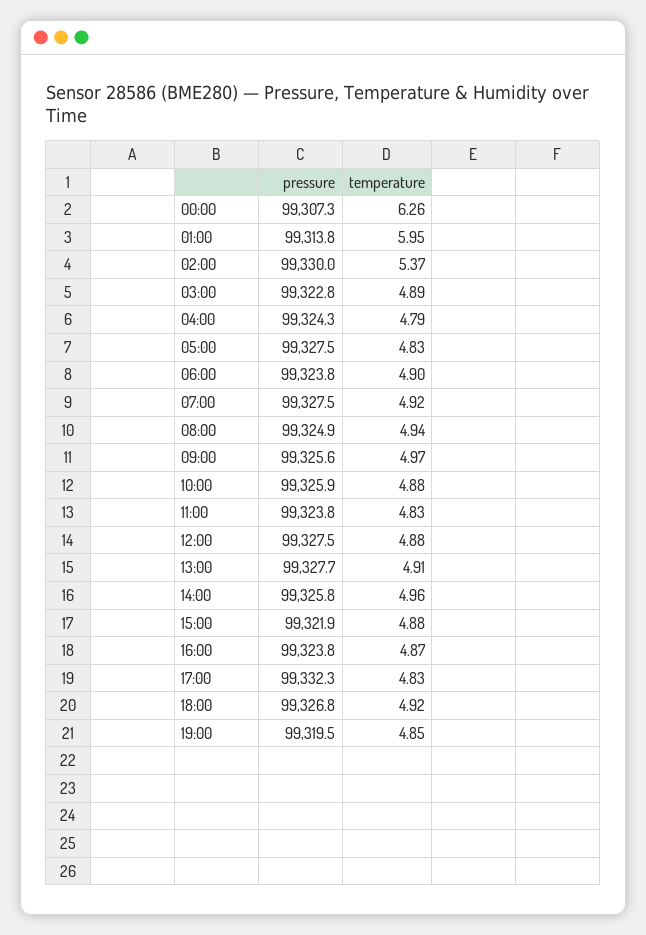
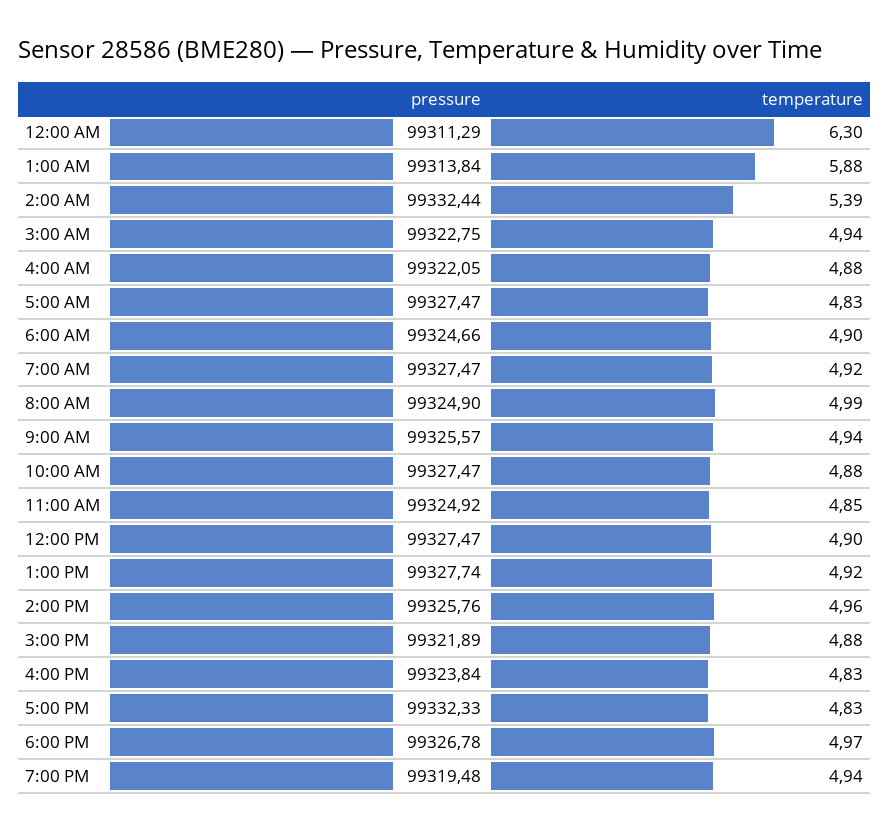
pressure, 00:00: 99307.3 -> 99311.29
temperature, 00:00: 6.26 -> 6.3
temperature, 01:00: 5.95 -> 5.88
pressure, 02:00: 99330 -> 99332.44
temperature, 02:00: 5.37 -> 5.39
temperature, 03:00: 4.89 -> 4.94
pressure, 04:00: 99324.3 -> 99322.05
temperature, 04:00: 4.79 -> 4.88
pressure, 06:00: 99323.8 -> 99324.66
temperature, 08:00: 4.94 -> 4.99
temperature, 09:00: 4.97 -> 4.94
pressure, 10:00: 99325.9 -> 99327.47
pressure, 11:00: 99323.8 -> 99324.92
temperature, 11:00: 4.83 -> 4.85
temperature, 12:00: 4.88 -> 4.9
temperature, 13:00: 4.91 -> 4.92
temperature, 16:00: 4.87 -> 4.83
temperature, 18:00: 4.92 -> 4.97
temperature, 19:00: 4.85 -> 4.94

